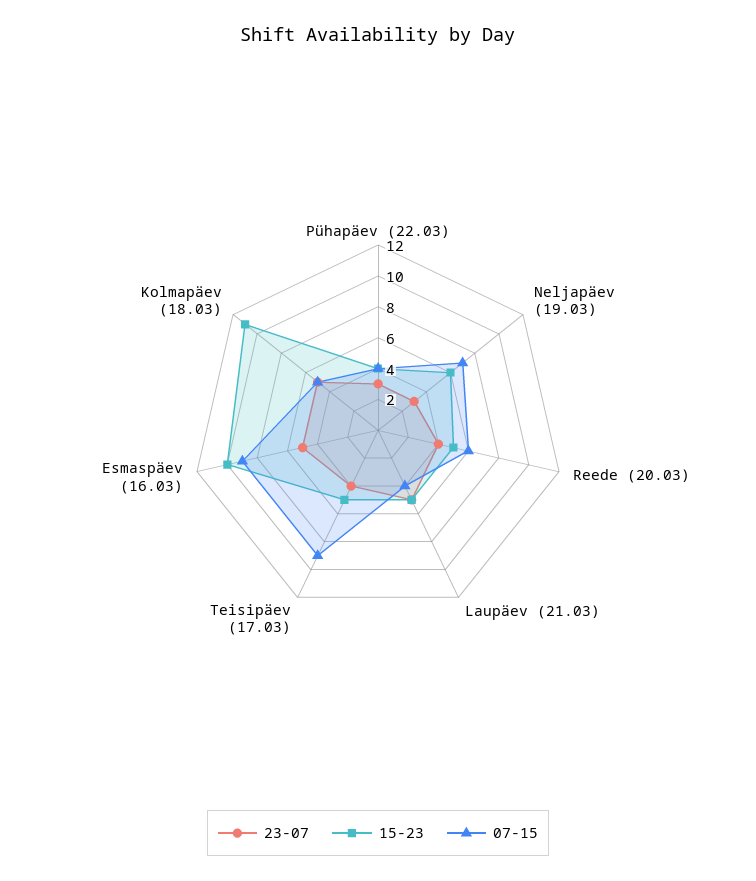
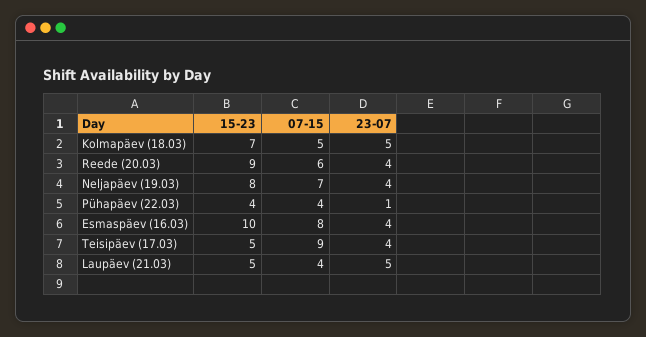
23-07, Pühapäev (22.03): 3 -> 1
23-07, Neljapäev (19.03): 3 -> 4
15-23, Neljapäev (19.03): 6 -> 8
15-23, Reede (20.03): 5 -> 9
23-07, Esmaspäev (16.03): 5 -> 4
07-15, Esmaspäev (16.03): 9 -> 8
15-23, Kolmapäev (18.03): 11 -> 7

